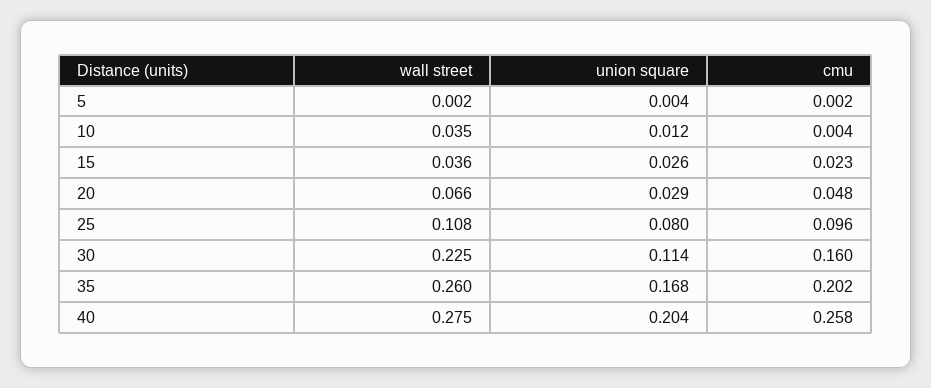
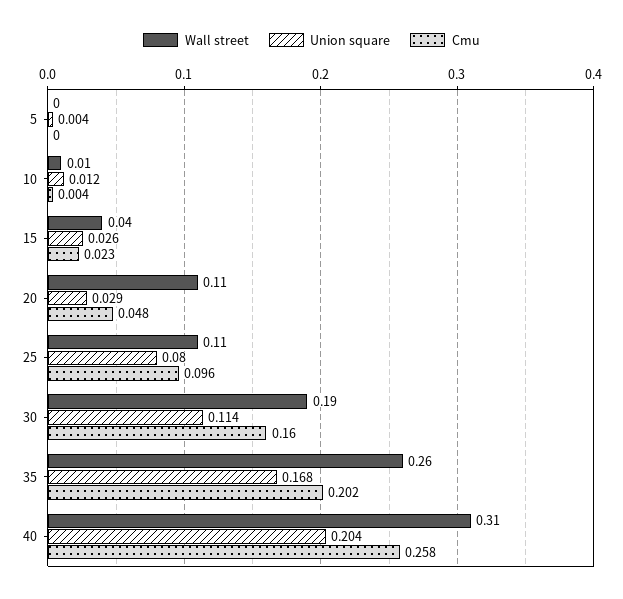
cmu, 5: 0.002 -> 0
wall street, 10: 0.035 -> 0.01
wall street, 20: 0.066 -> 0.11
wall street, 30: 0.225 -> 0.19
wall street, 40: 0.275 -> 0.31

